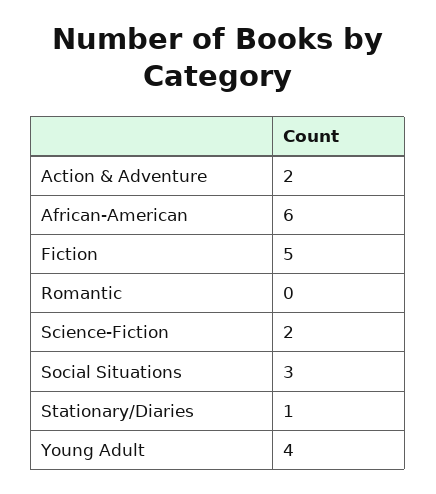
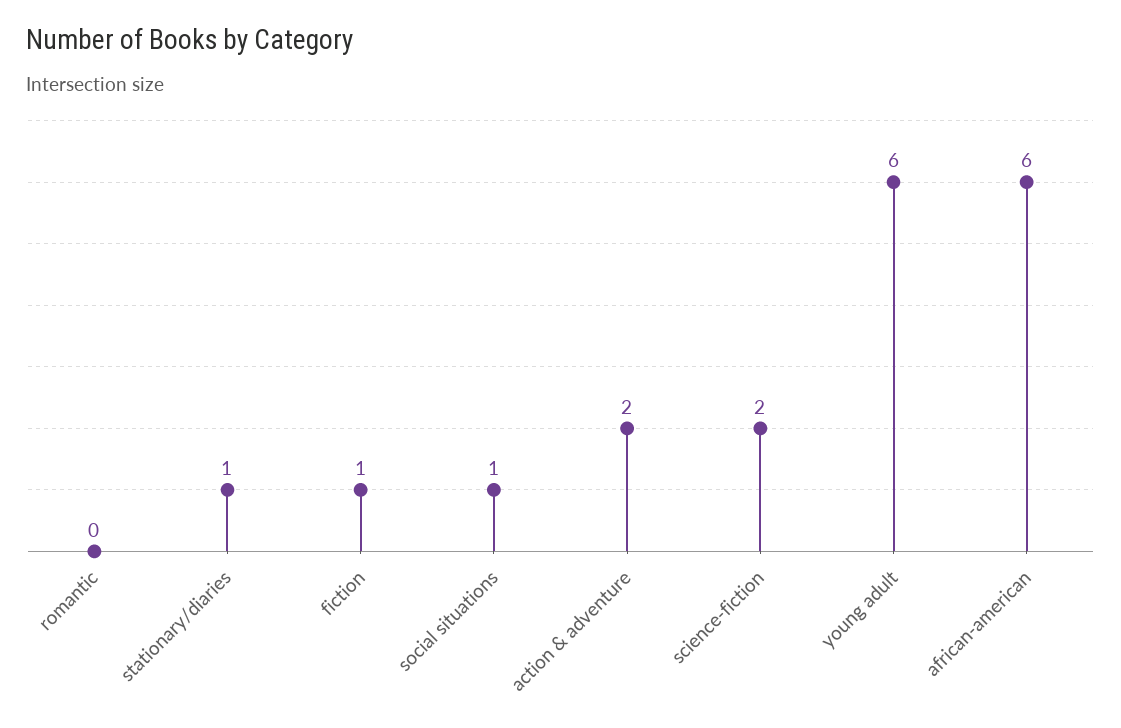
Fiction: 5 -> 1
Social Situations: 3 -> 1
Young Adult: 4 -> 6

